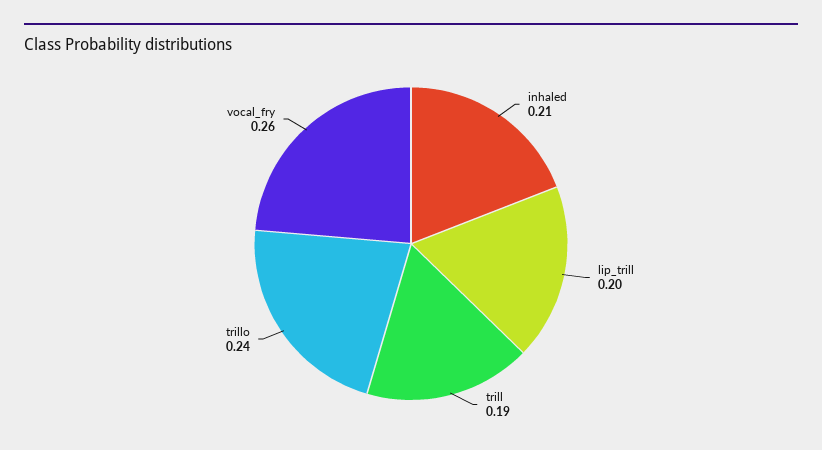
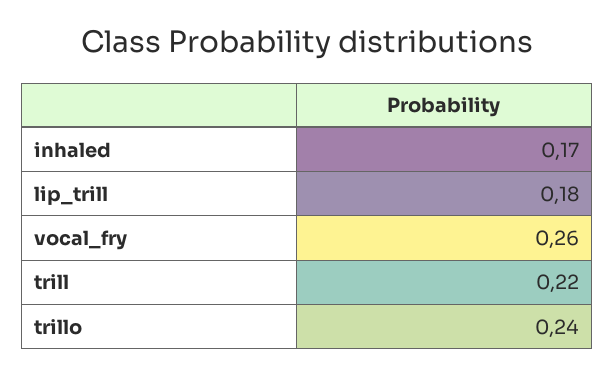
inhaled: 0.21 -> 0.17
lip_trill: 0.2 -> 0.18
trill: 0.19 -> 0.22

